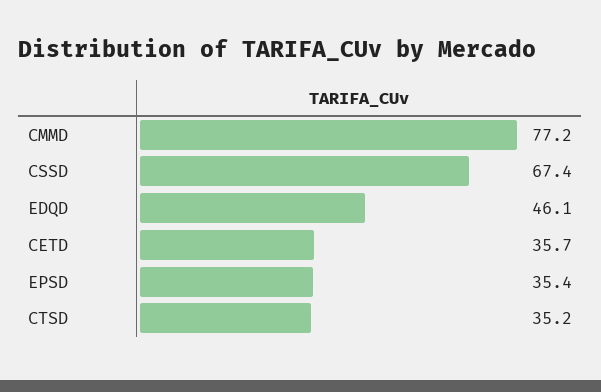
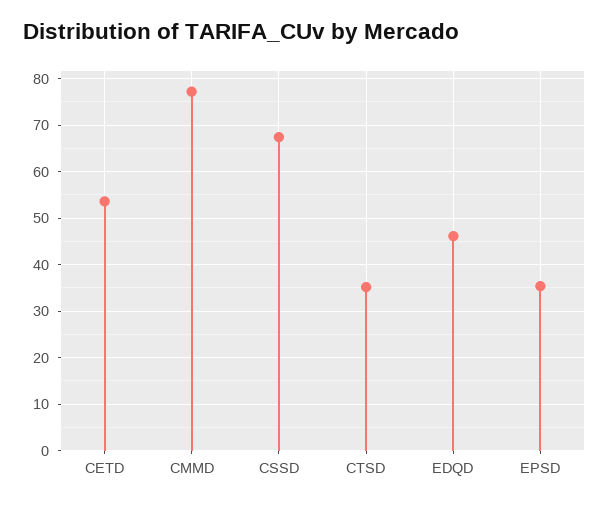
CETD: 35.7 -> 54

